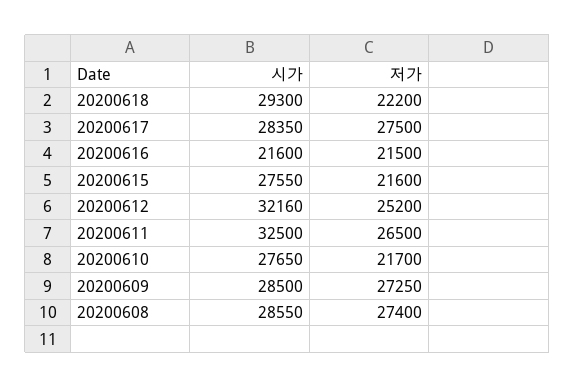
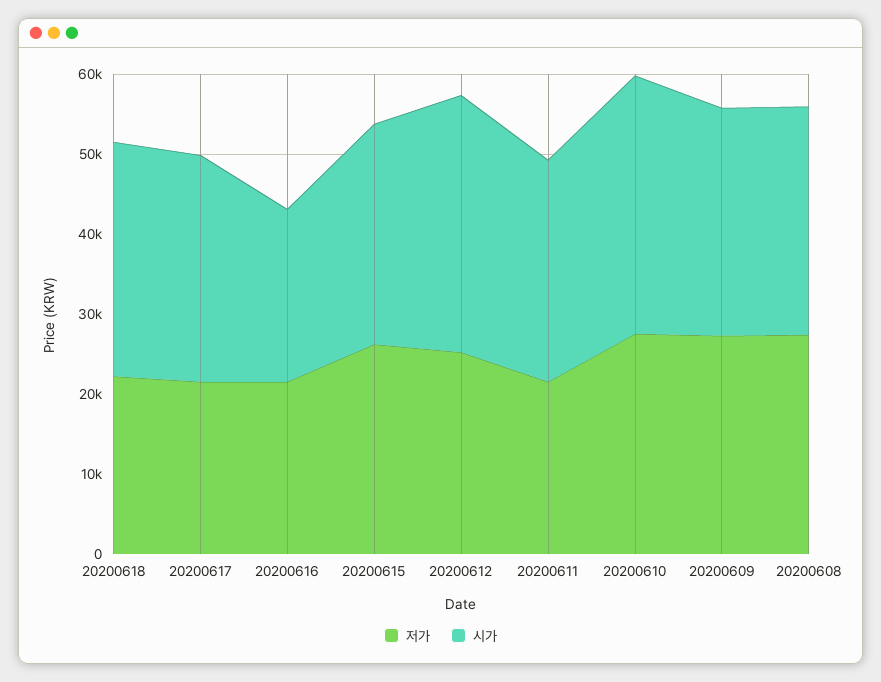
저가, 20200617: 27500 -> 22000
저가, 20200615: 21600 -> 26000
시가, 20200611: 32500 -> 28000
저가, 20200611: 26500 -> 22000
시가, 20200610: 27650 -> 32000
저가, 20200610: 21700 -> 28000

